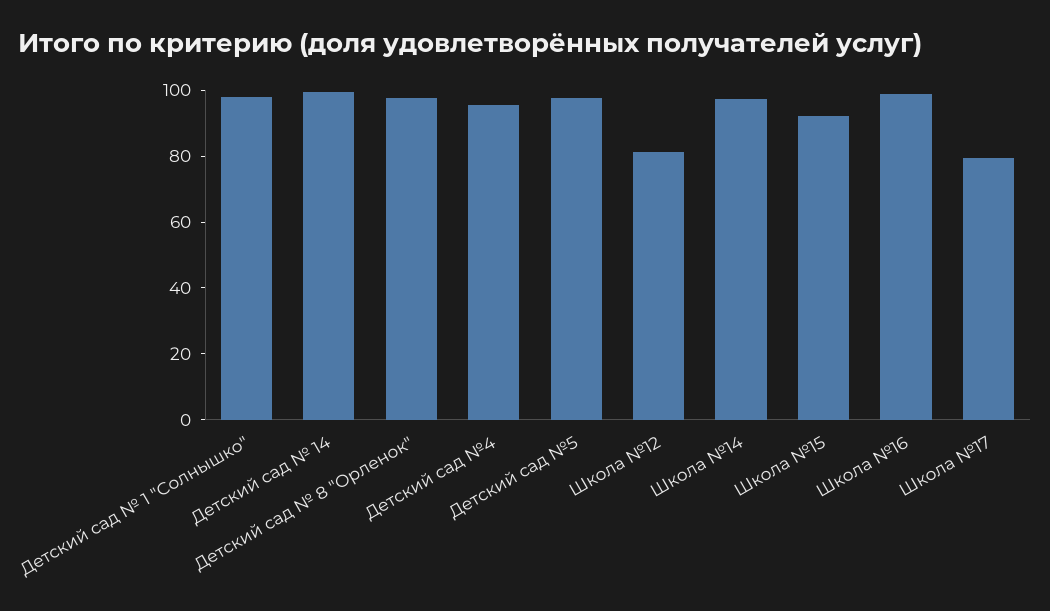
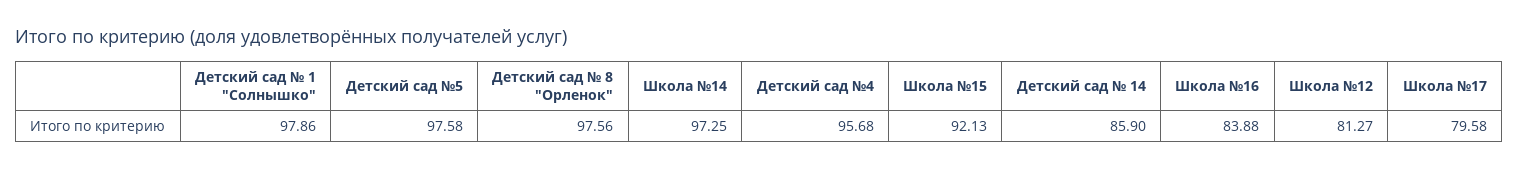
Детский сад № 14: 100 -> 85.9
Школа №16: 100 -> 83.88

